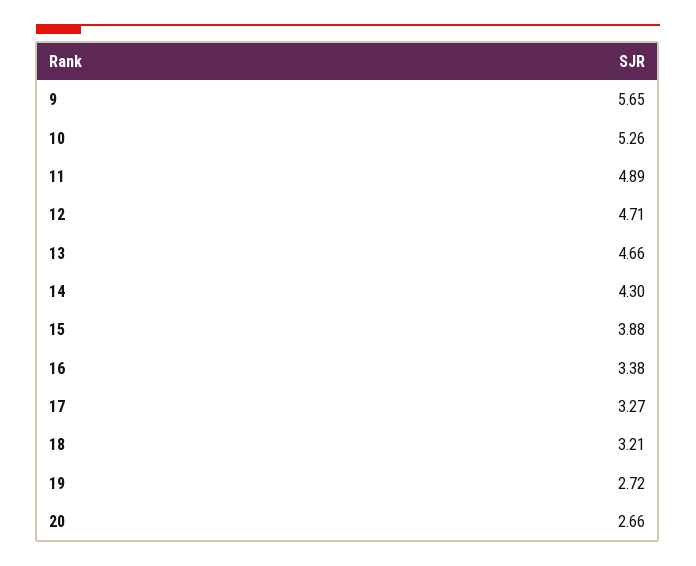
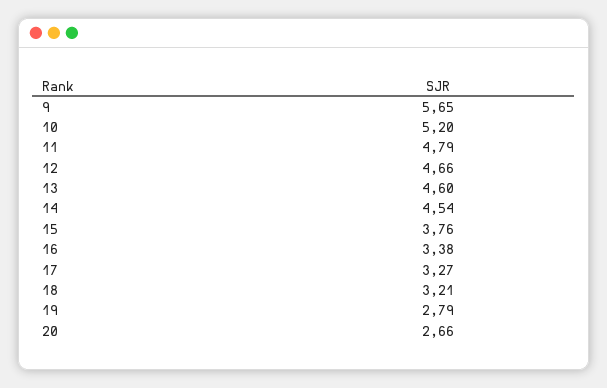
10: 5.26 -> 5.2
11: 4.89 -> 4.79
12: 4.71 -> 4.66
13: 4.66 -> 4.6
14: 4.3 -> 4.54
15: 3.88 -> 3.76
19: 2.72 -> 2.79

